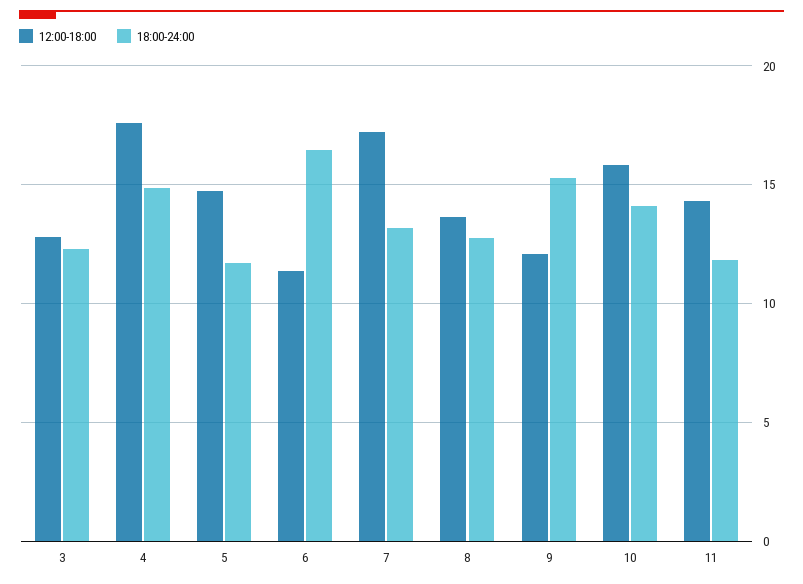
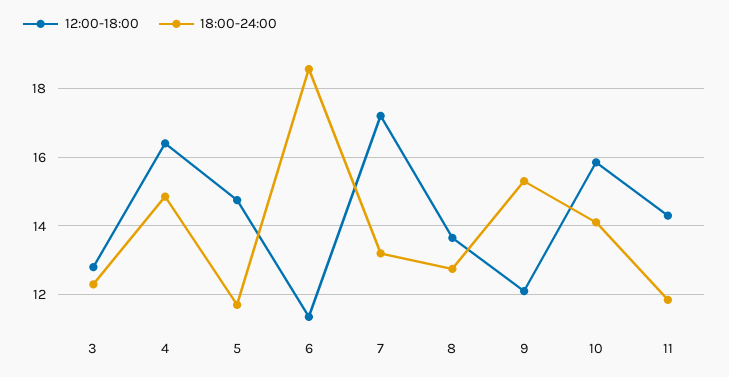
12:00-18:00, 4: 17.5 -> 16.4
18:00-24:00, 6: 16.5 -> 18.6

